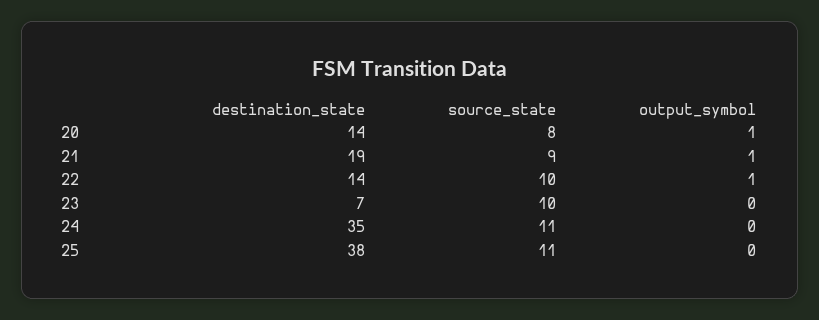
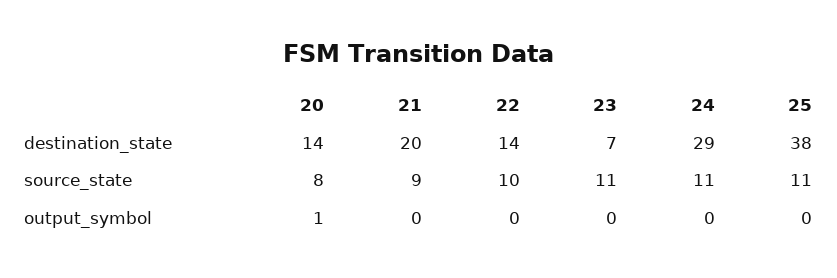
destination_state, 21: 19 -> 20
output_symbol, 21: 1 -> 0
output_symbol, 22: 1 -> 0
source_state, 23: 10 -> 11
destination_state, 24: 35 -> 29

